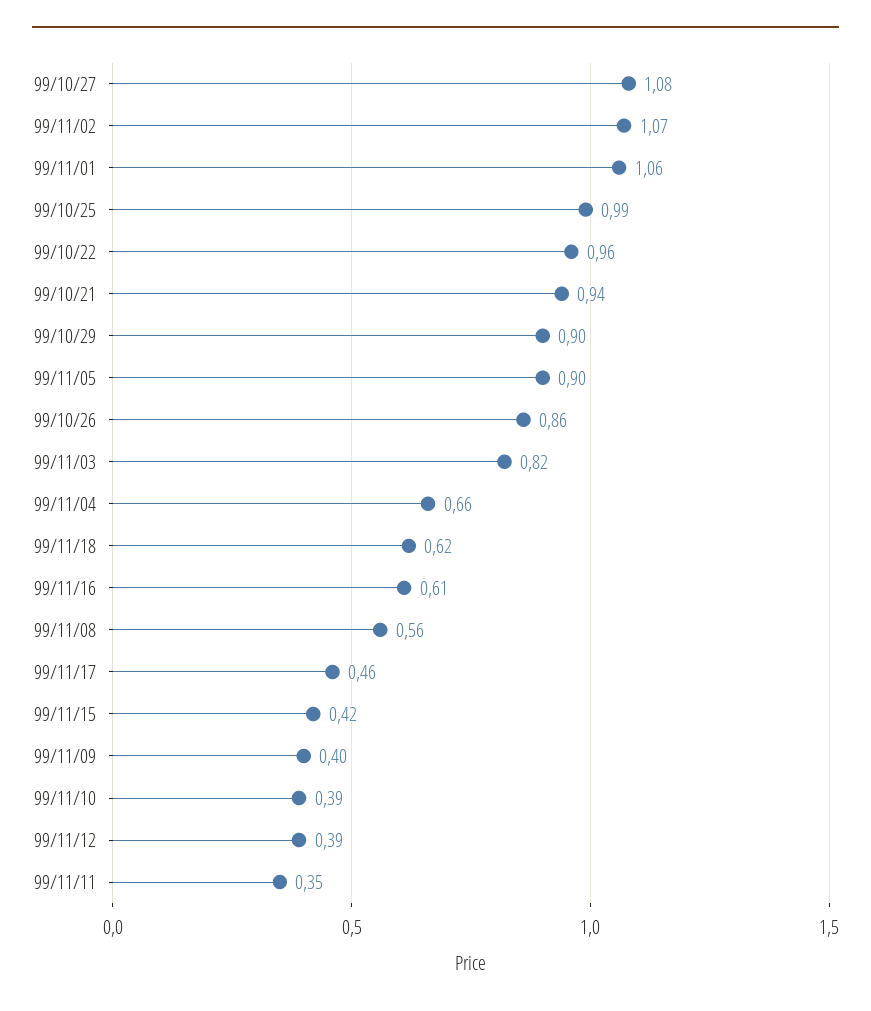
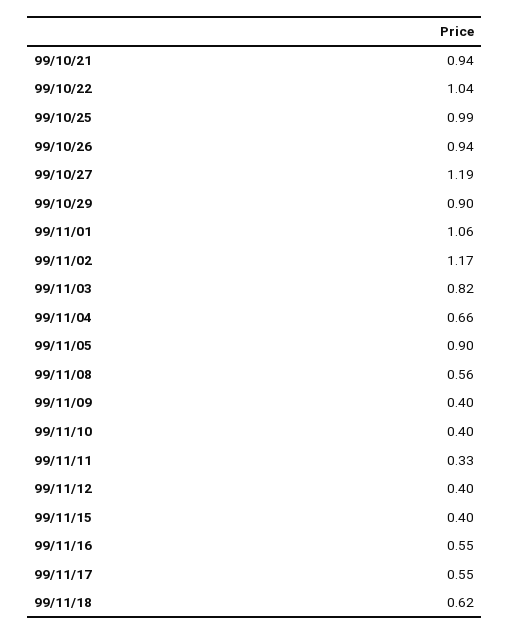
99/10/27: 1.08 -> 1.19
99/11/02: 1.07 -> 1.17
99/10/22: 0.96 -> 1.04
99/10/26: 0.86 -> 0.94
99/11/16: 0.61 -> 0.55
99/11/17: 0.46 -> 0.55
99/11/15: 0.42 -> 0.4
99/11/10: 0.39 -> 0.4
99/11/12: 0.39 -> 0.4
99/11/11: 0.35 -> 0.33

